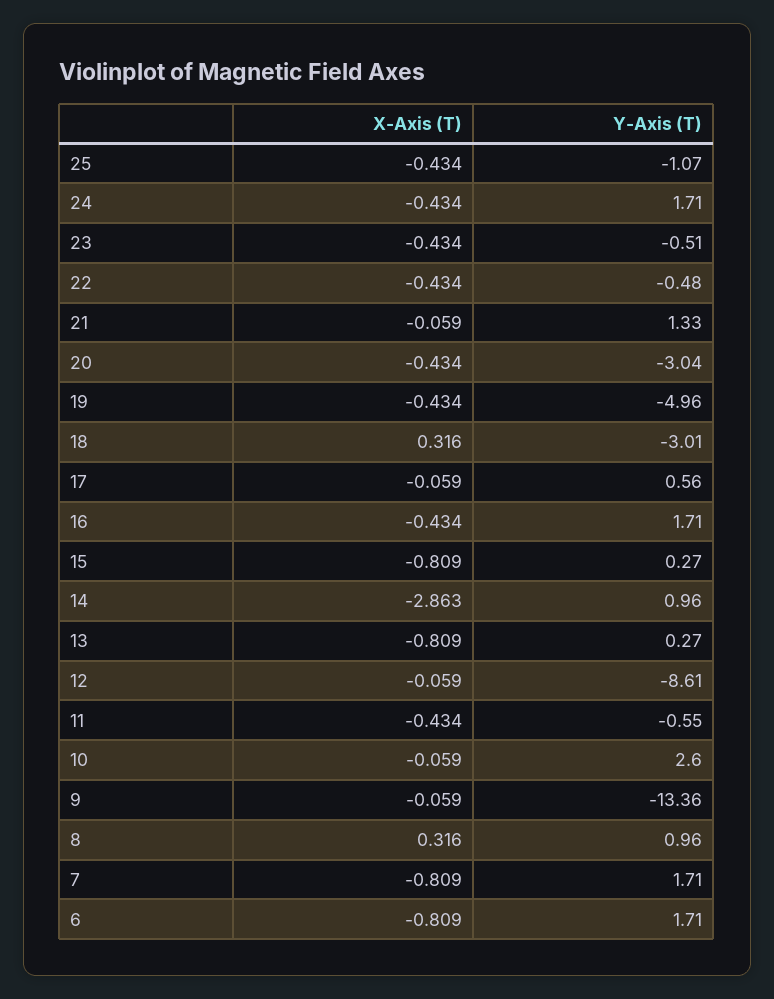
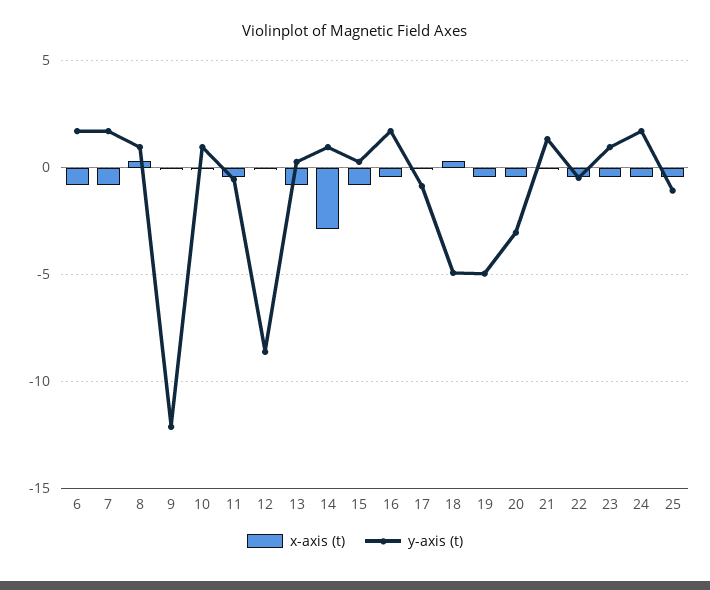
Y-Axis (T), 23: -0.51 -> 1
Y-Axis (T), 18: -3.01 -> -5
Y-Axis (T), 17: 0.56 -> -1
Y-Axis (T), 10: 2.6 -> 1
Y-Axis (T), 9: -13.36 -> -12

